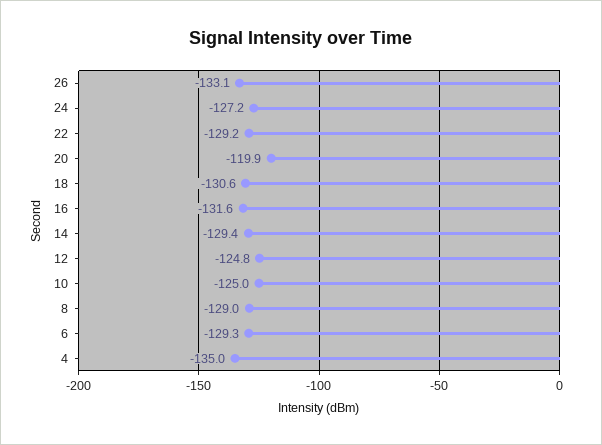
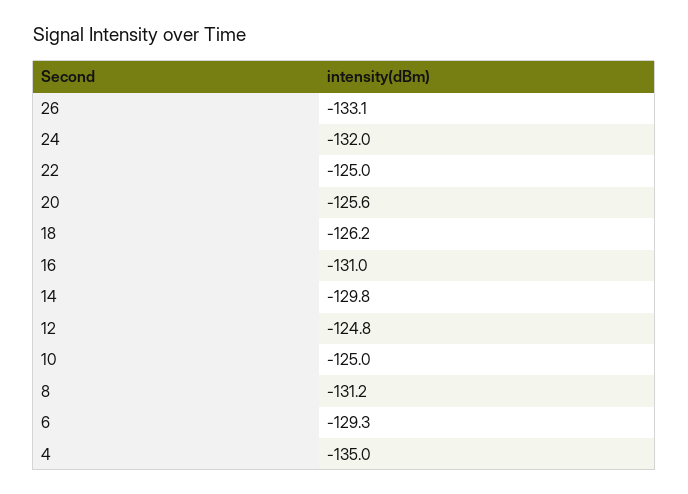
24: -127.2 -> -132
22: -129.2 -> -125
20: -119.9 -> -125.6
18: -130.6 -> -126.2
16: -131.6 -> -131
14: -129.4 -> -129.8
8: -129 -> -131.2

